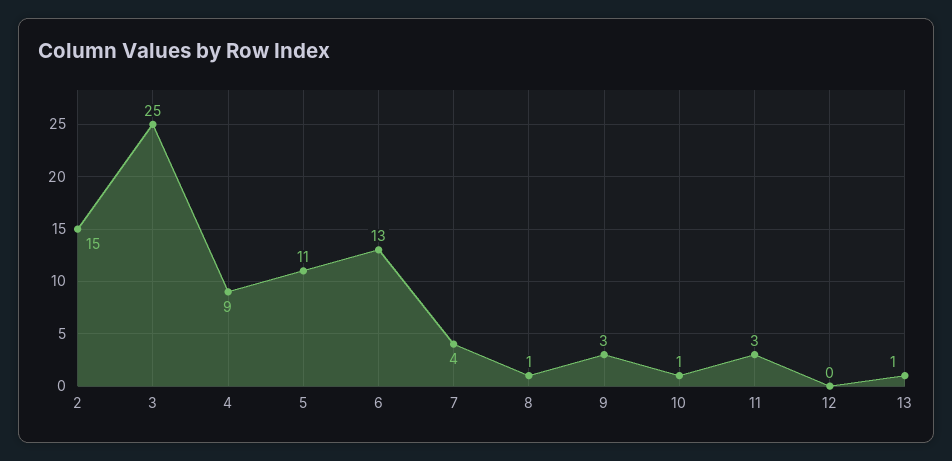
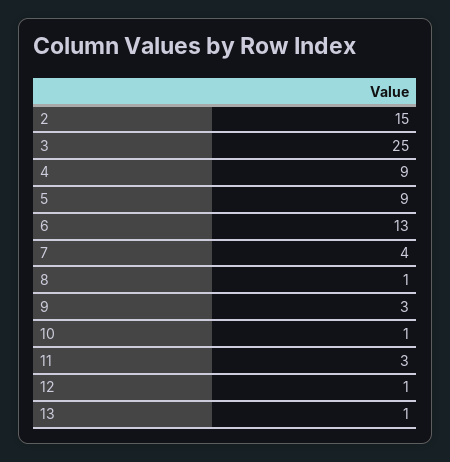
5: 11 -> 9
12: 0 -> 1

